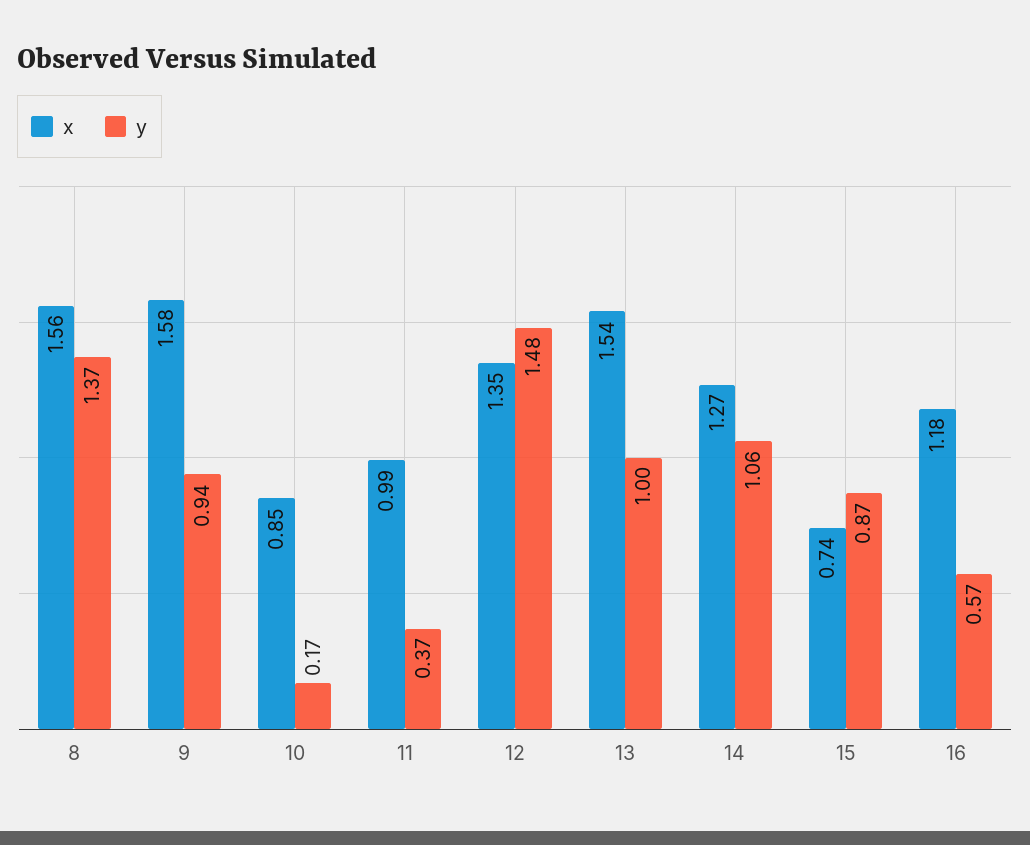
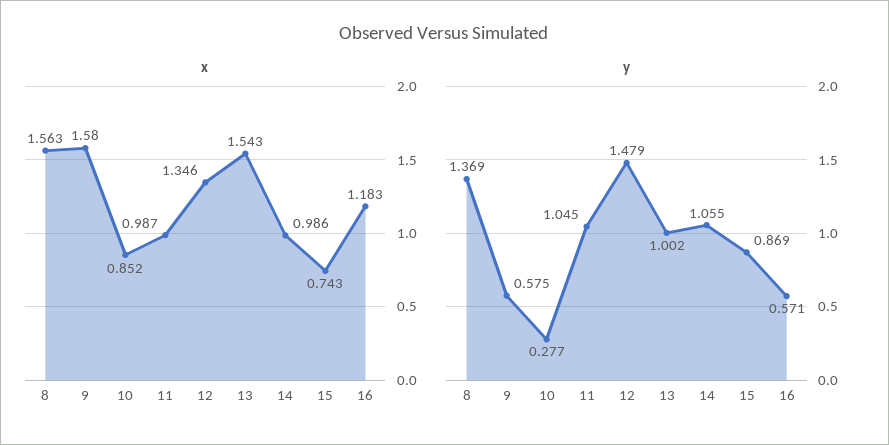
y, 9: 0.94 -> 0.575
y, 10: 0.17 -> 0.277
y, 11: 0.37 -> 1.045
x, 14: 1.27 -> 0.986

